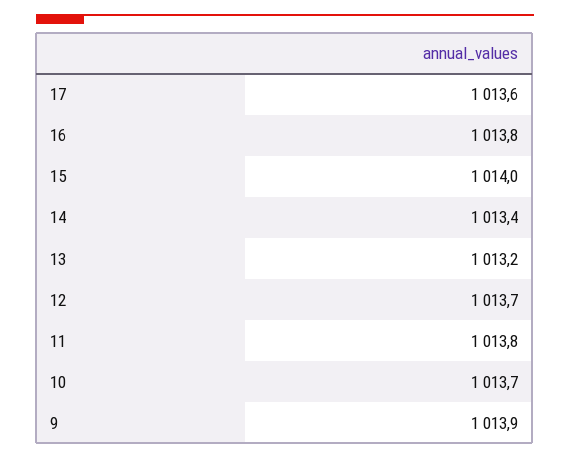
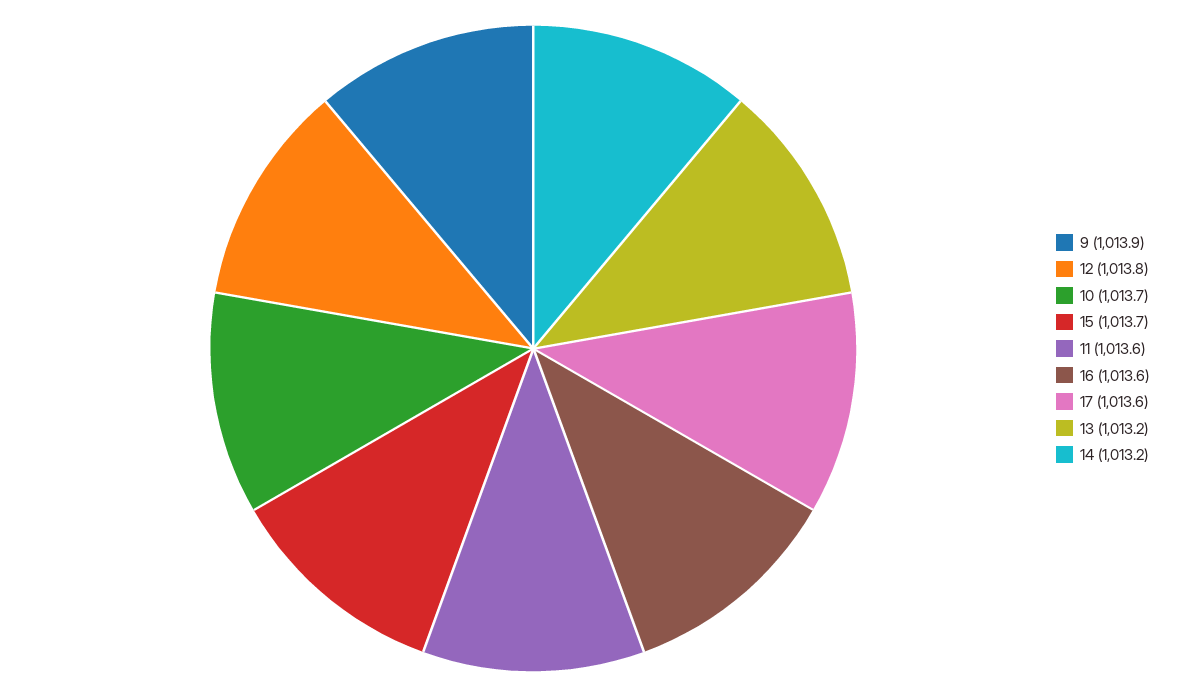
16: 1013.8 -> 1013.6
15: 1014 -> 1013.7
14: 1013.4 -> 1013.2
12: 1013.7 -> 1013.8
11: 1013.8 -> 1013.6

